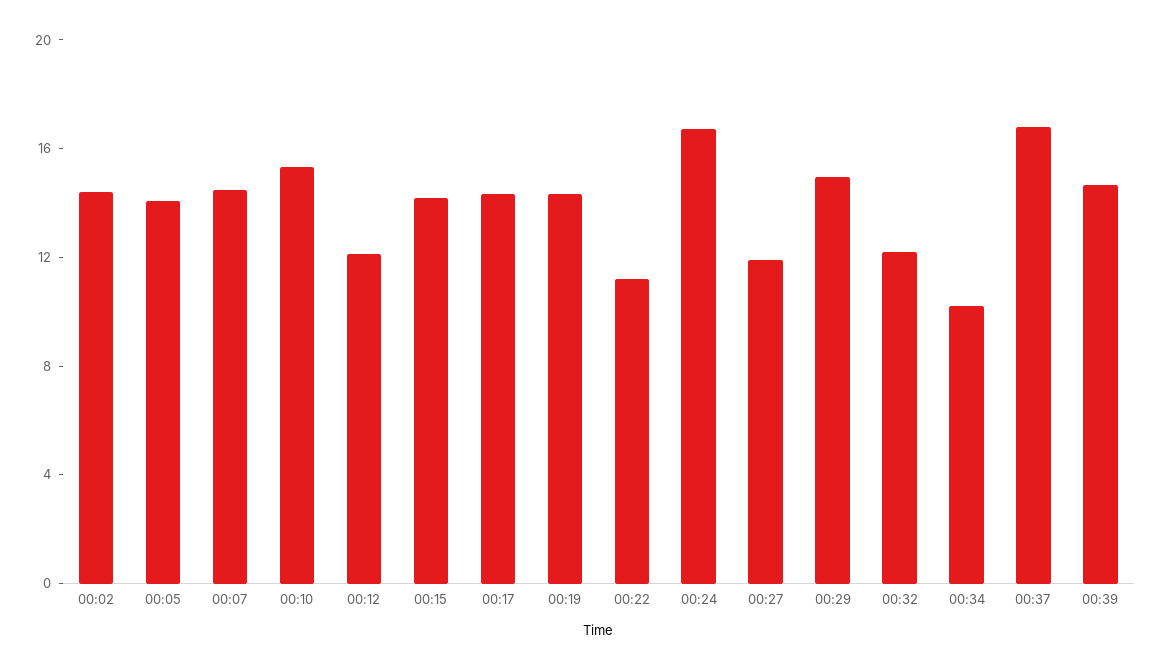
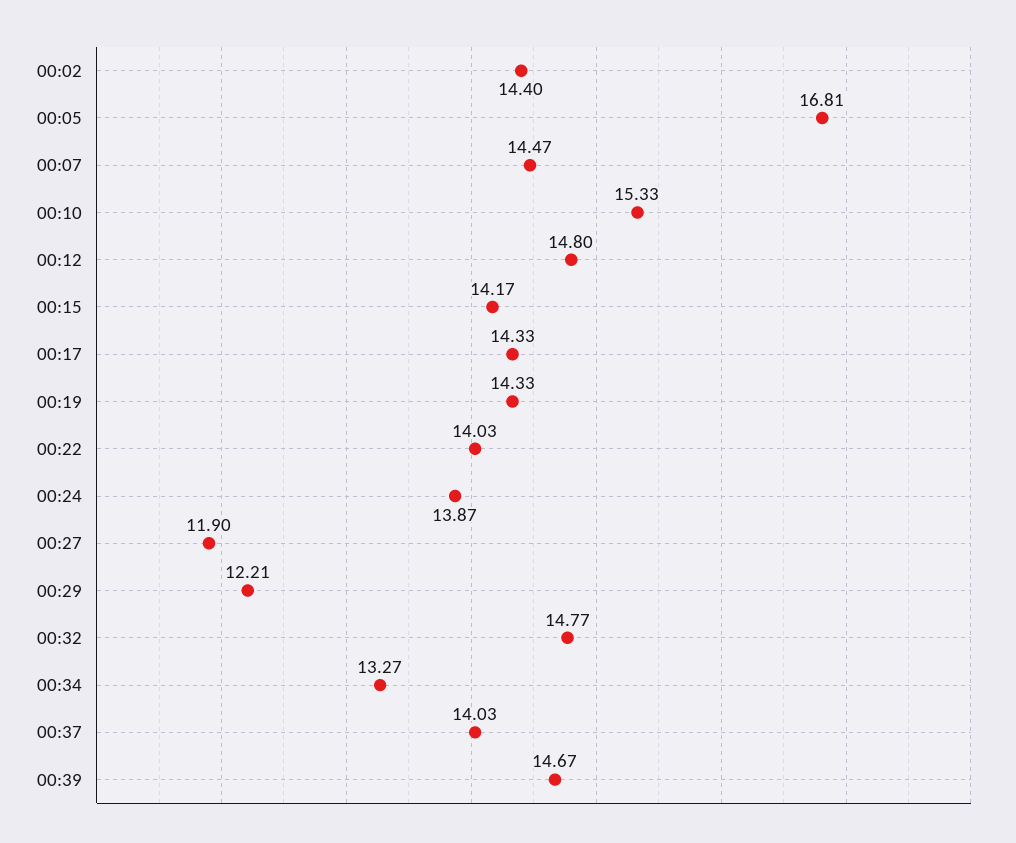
00:05: 14 -> 16.81
00:12: 12 -> 14.8
00:22: 11 -> 14.03
00:24: 17 -> 13.87
00:29: 15 -> 12.21
00:32: 12 -> 14.77
00:34: 10 -> 13.27
00:37: 17 -> 14.03

